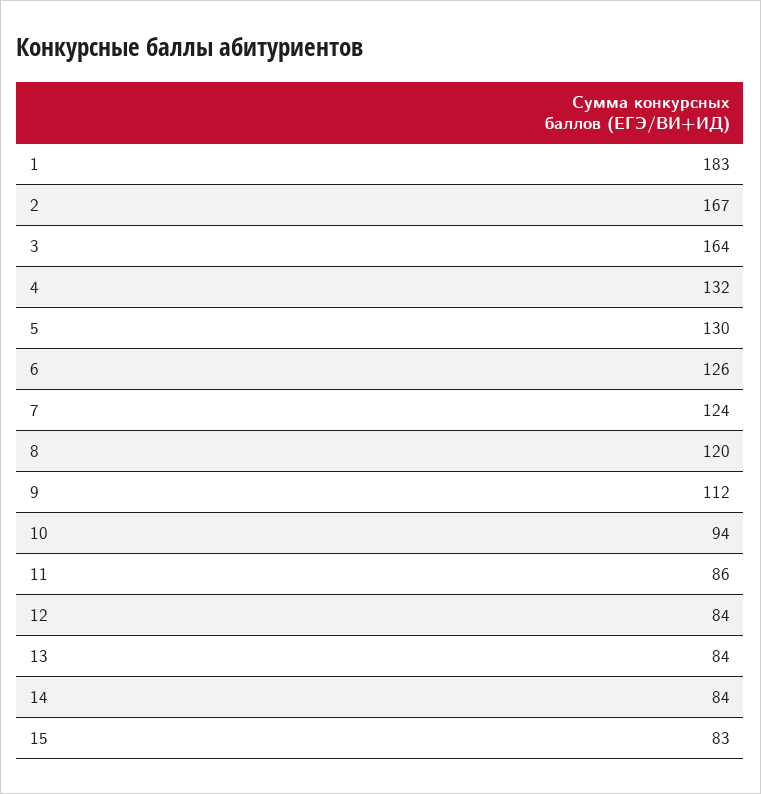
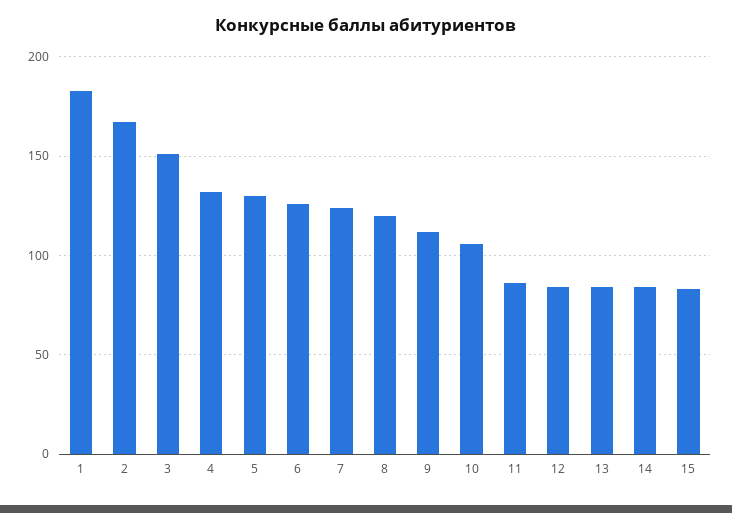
3: 164 -> 150
10: 94 -> 105

